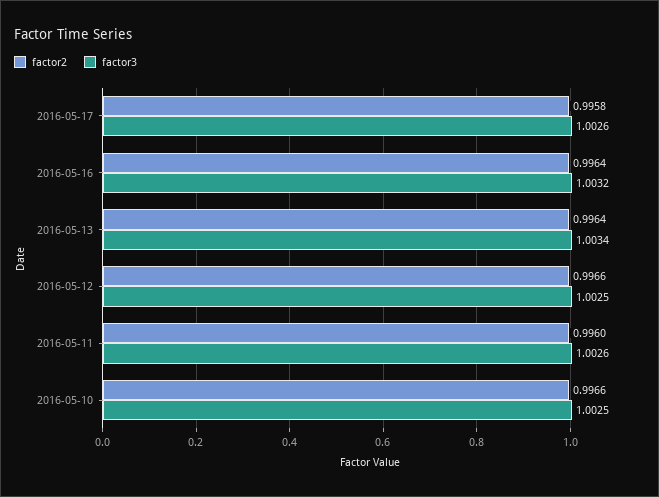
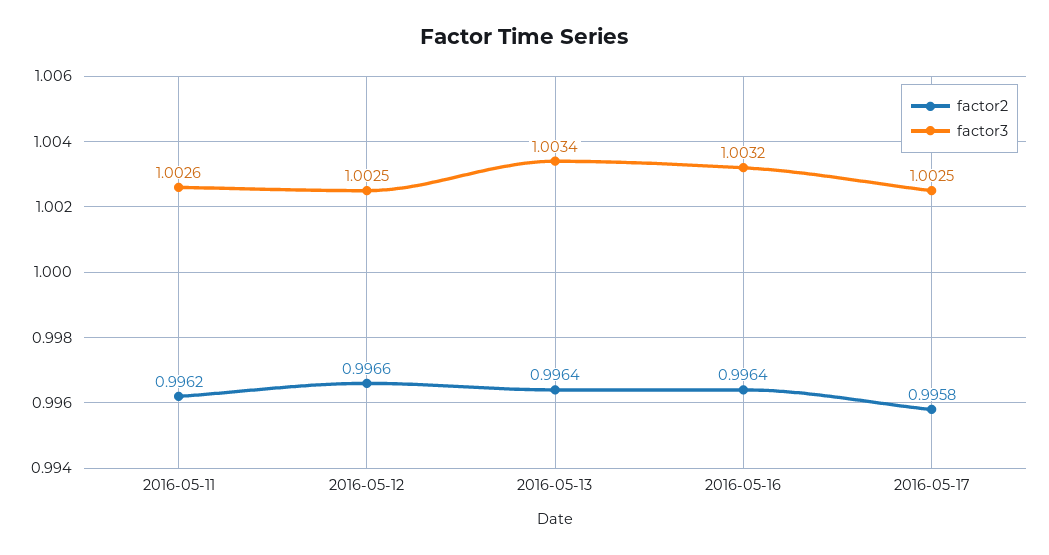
factor3, 2016-05-17: 1.0026 -> 1.0025
factor2, 2016-05-11: 0.996 -> 0.9962
factor2, 2016-05-10: 0.9966 -> none
factor3, 2016-05-10: 1.0025 -> none

